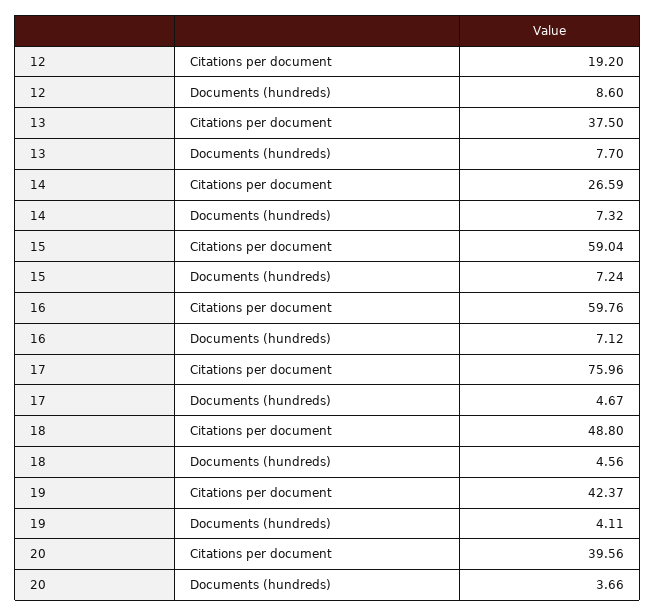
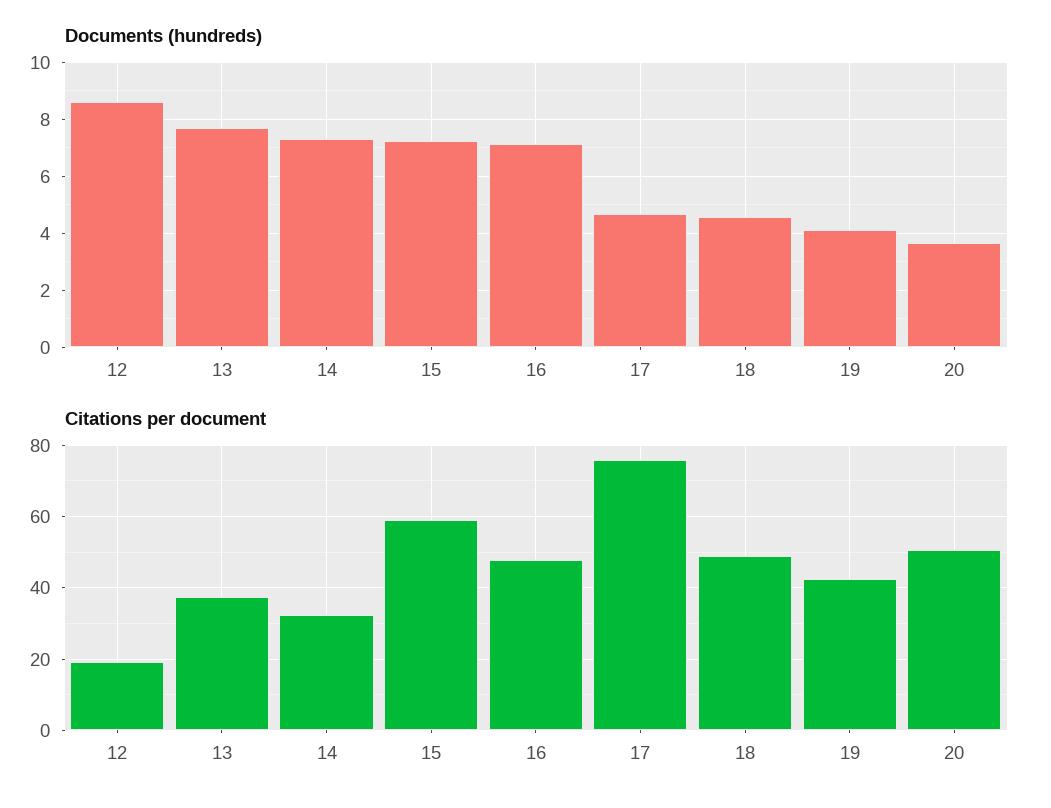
Citations per document, 14: 26.59 -> 32
Citations per document, 16: 59.76 -> 48
Citations per document, 20: 39.56 -> 50

